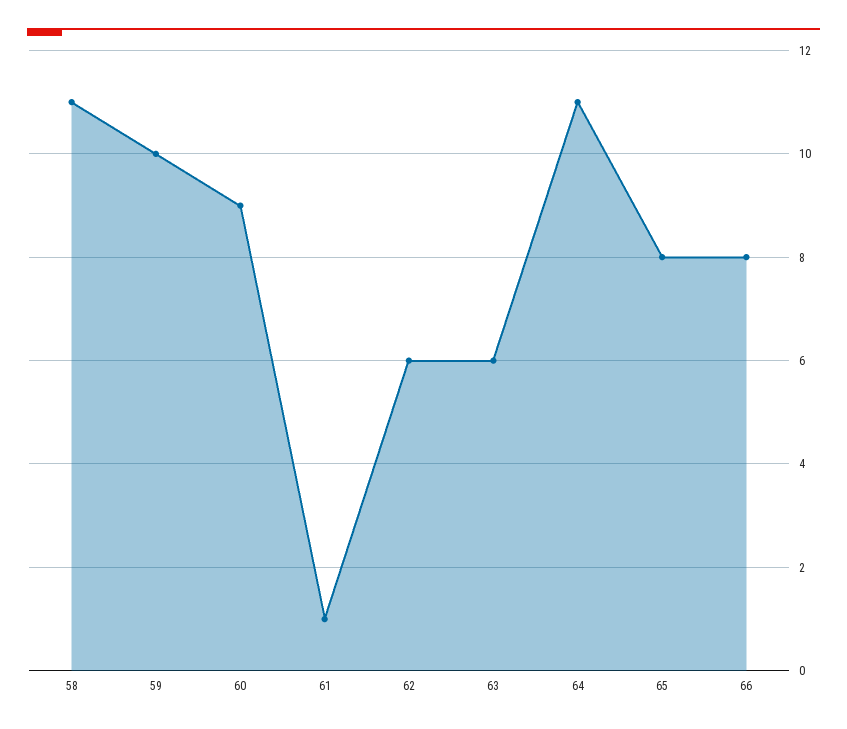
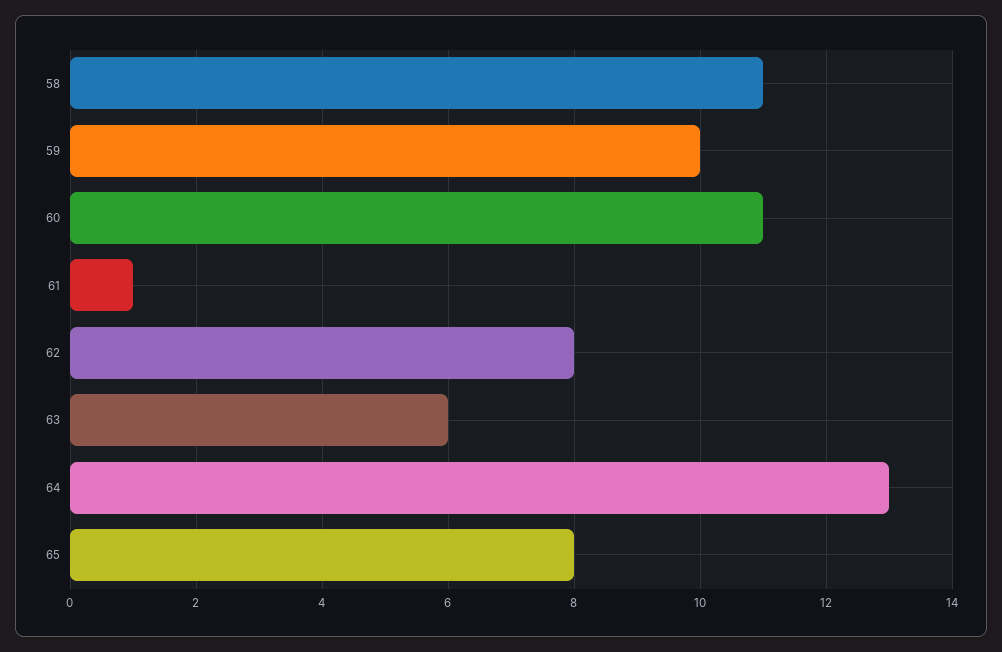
60: 9 -> 11
62: 6 -> 8
64: 11 -> 13
66: 8 -> none

